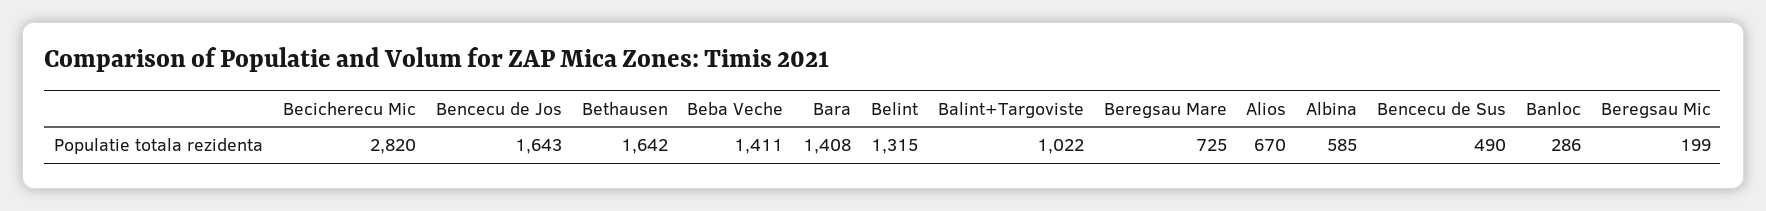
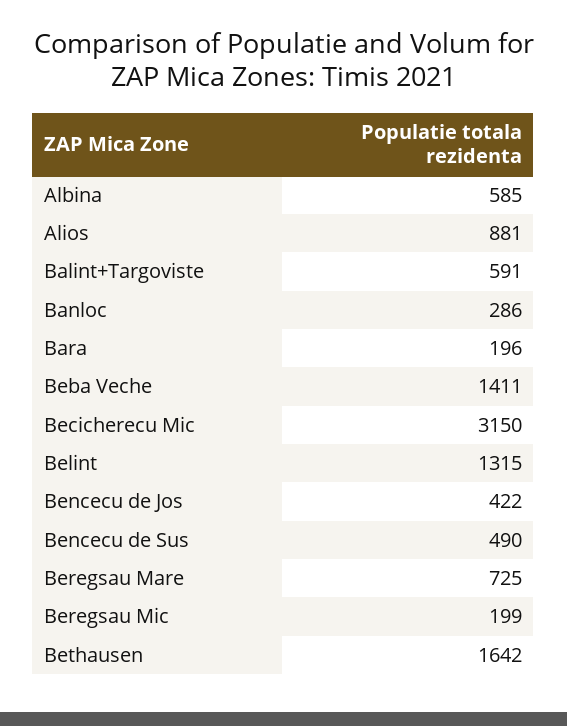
Becicherecu Mic: 2820 -> 3150
Bencecu de Jos: 1643 -> 422
Bara: 1408 -> 196
Balint+Targoviste: 1022 -> 591
Alios: 670 -> 881

